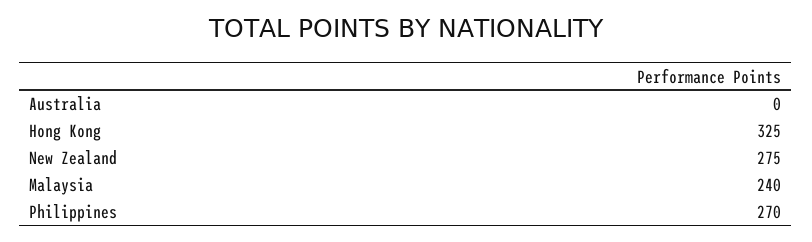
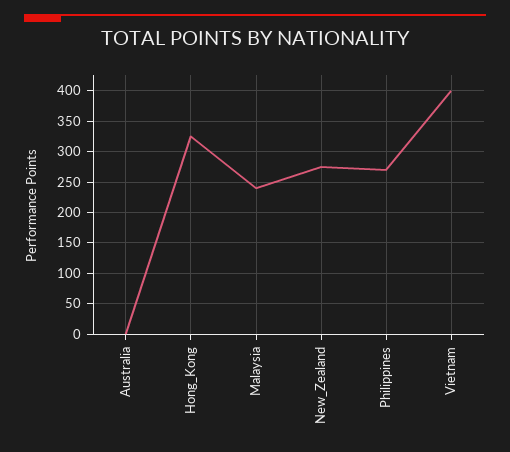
Vietnam: none -> 400

